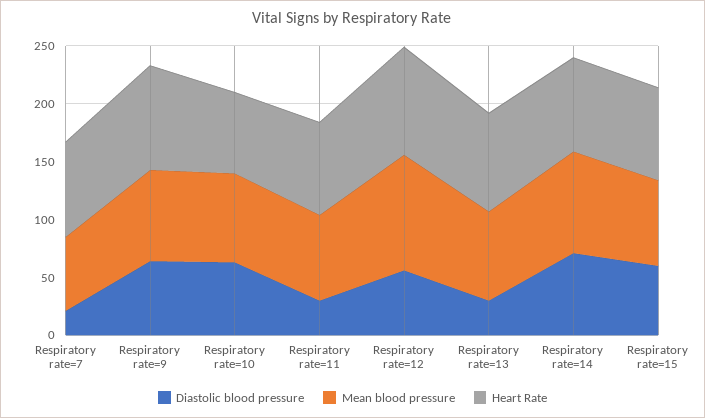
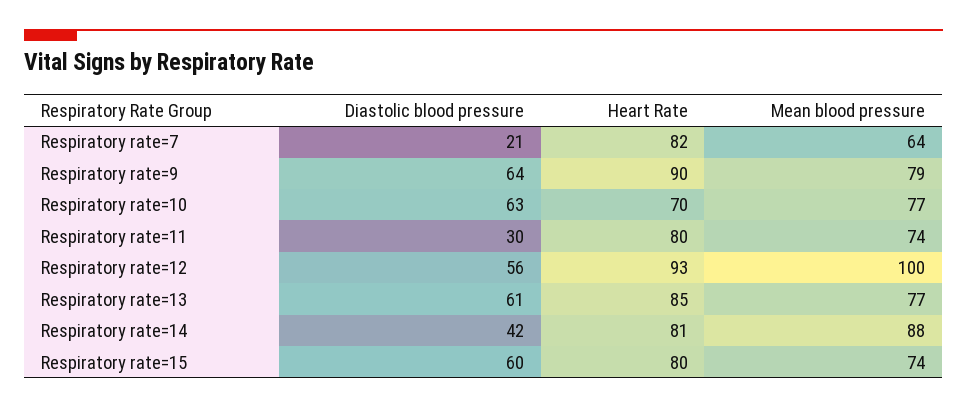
Diastolic blood pressure, Respiratory rate=13: 30 -> 61
Diastolic blood pressure, Respiratory rate=14: 70 -> 42

